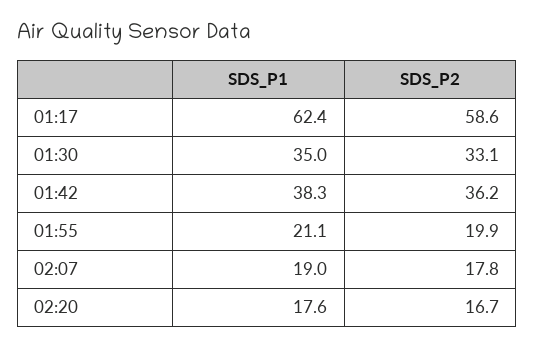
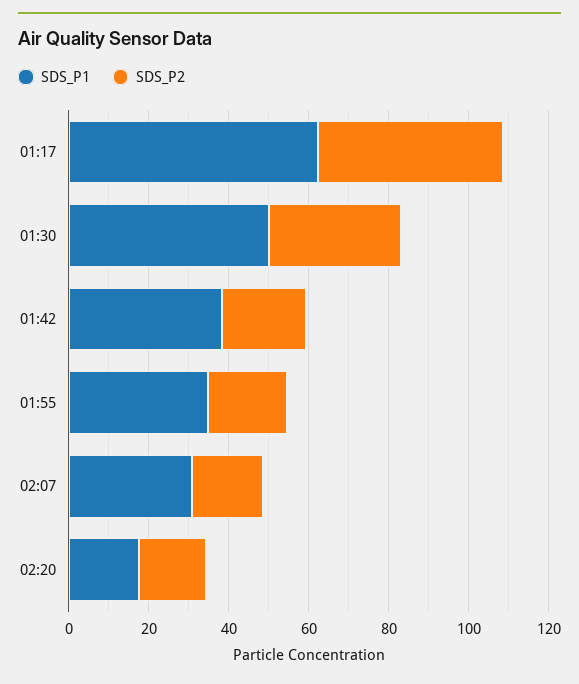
SDS_P2, 01:17: 58.6 -> 45
SDS_P1, 01:30: 35 -> 50
SDS_P2, 01:42: 36.2 -> 20
SDS_P1, 01:55: 21.1 -> 35
SDS_P1, 02:07: 19 -> 30

